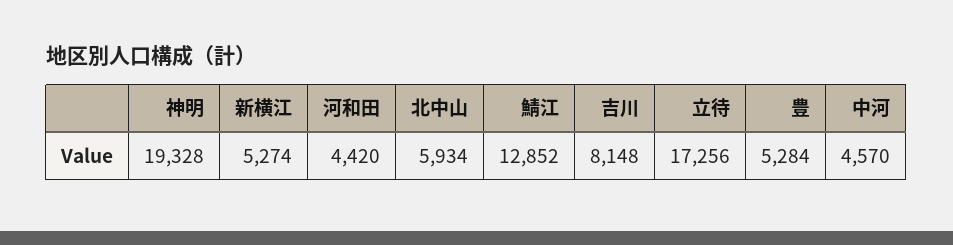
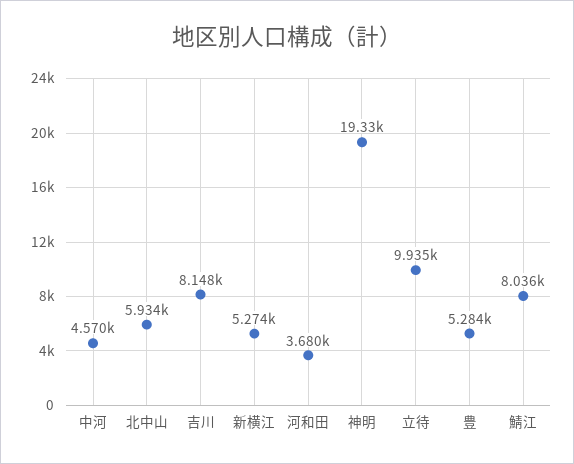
河和田: 4420 -> 3680
鯖江: 12852 -> 8036
立待: 17256 -> 9935

